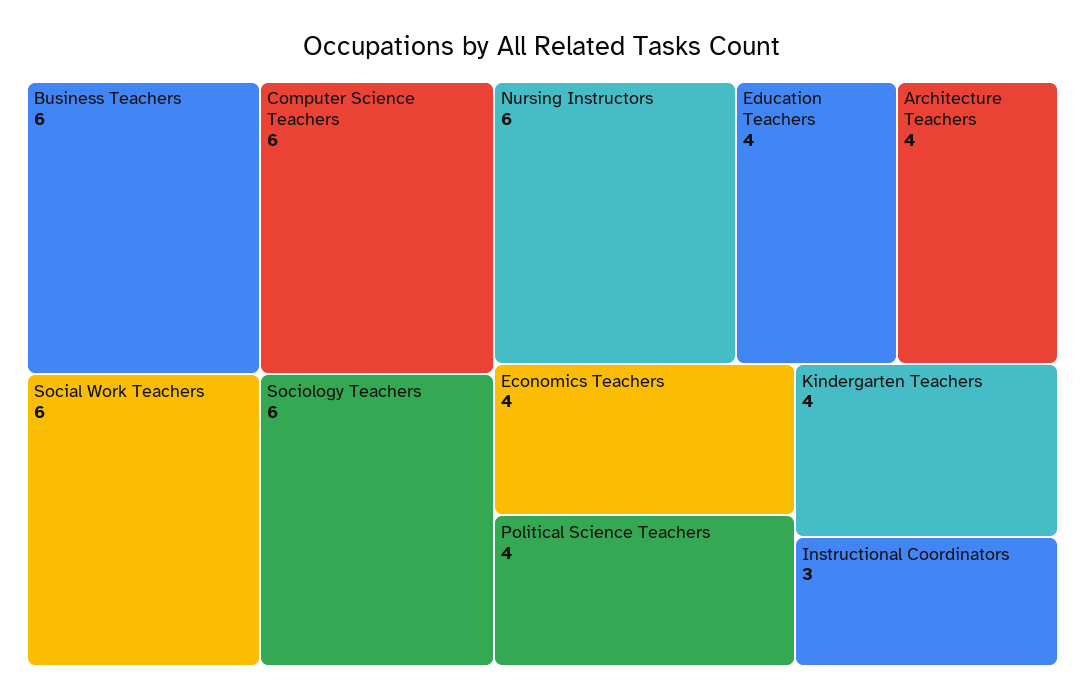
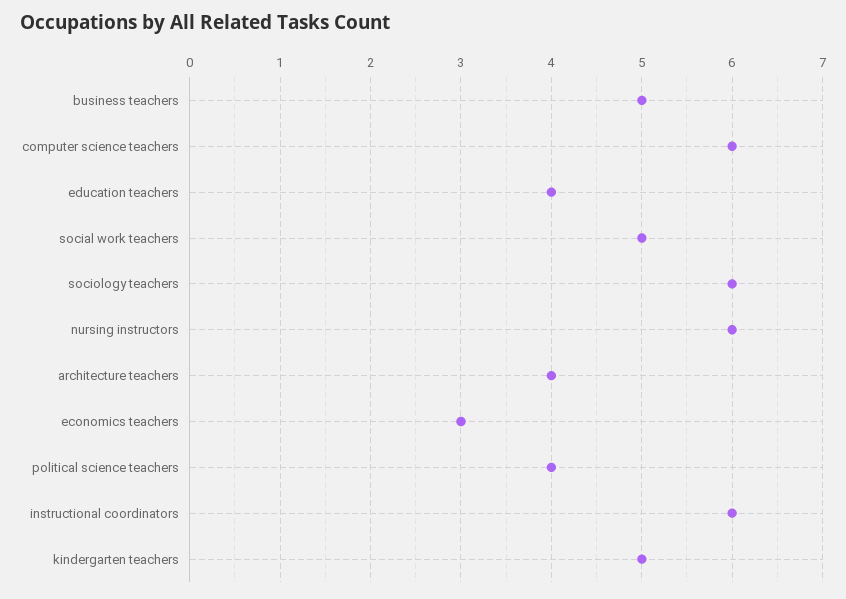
Business Teachers: 6 -> 5
Social Work Teachers: 6 -> 5
Economics Teachers: 4 -> 3
Kindergarten Teachers: 4 -> 5
Instructional Coordinators: 3 -> 6

